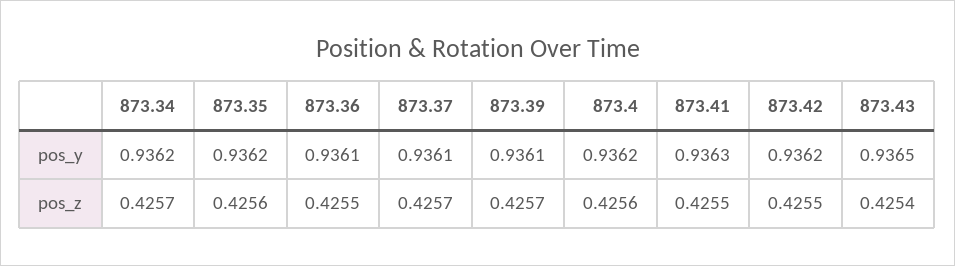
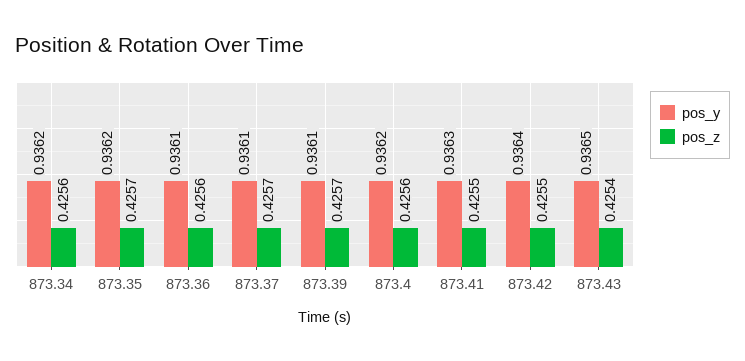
pos_y, 873.42: 0.9362 -> 0.9364
pos_z, 873.34: 0.4257 -> 0.4256
pos_z, 873.35: 0.4256 -> 0.4257
pos_z, 873.36: 0.4255 -> 0.4256

